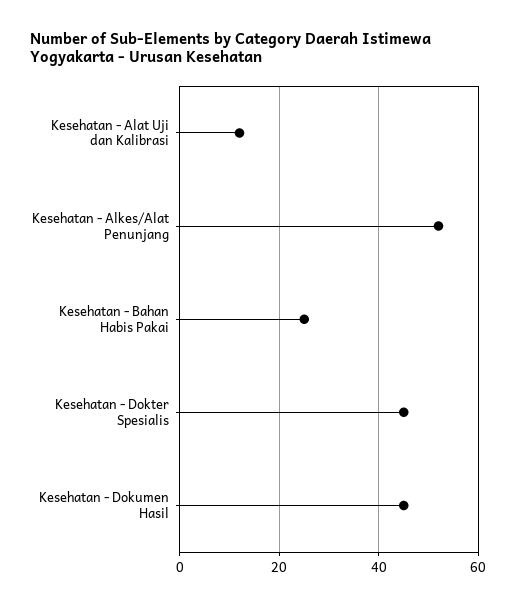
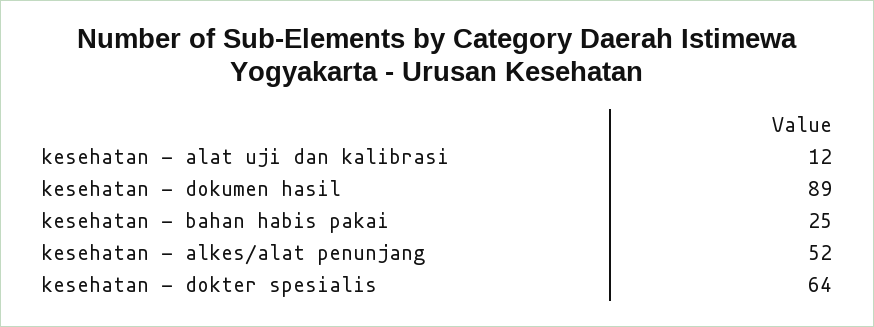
Kesehatan - Dokter Spesialis: 45 -> 64
Kesehatan - Dokumen Hasil: 45 -> 89

